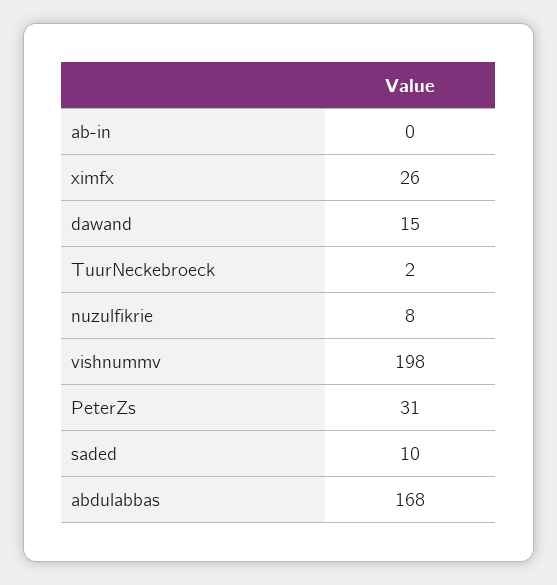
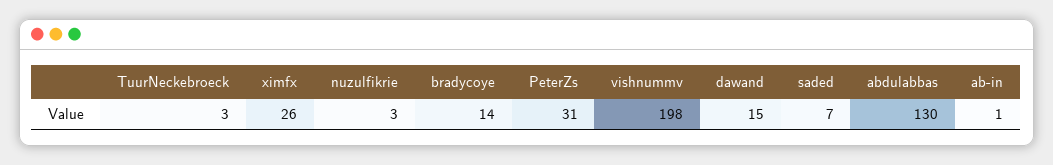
ab-in: 0 -> 1
TuurNeckebroeck: 2 -> 3
nuzulfikrie: 8 -> 3
saded: 10 -> 7
abdulabbas: 168 -> 130
bradycoye: none -> 14

